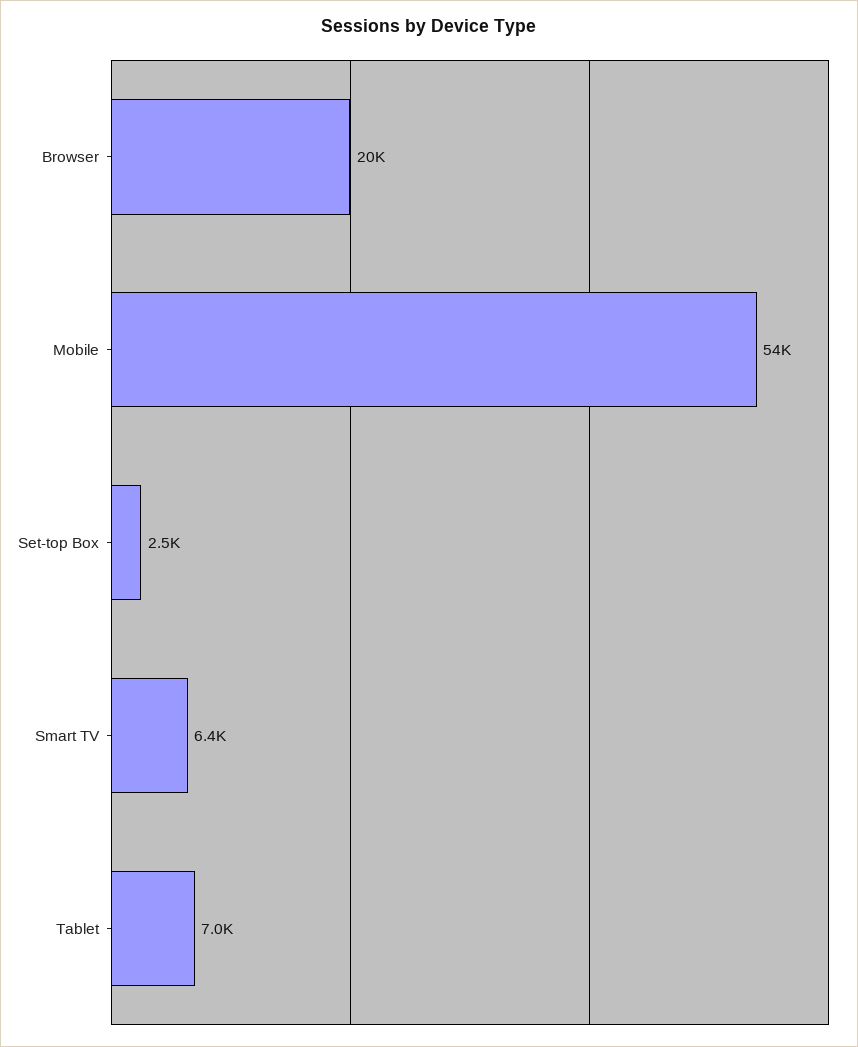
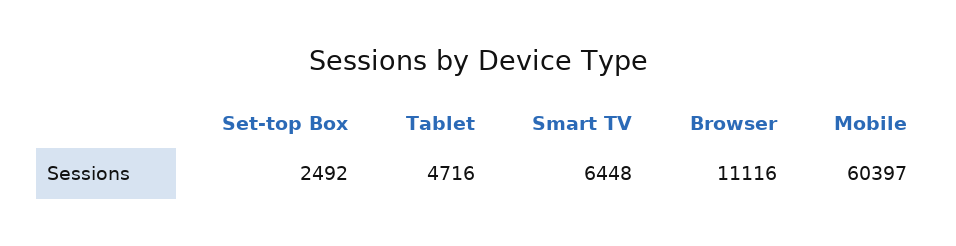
Browser: 20000 -> 11116
Mobile: 54000 -> 60397
Tablet: 7000 -> 4716

